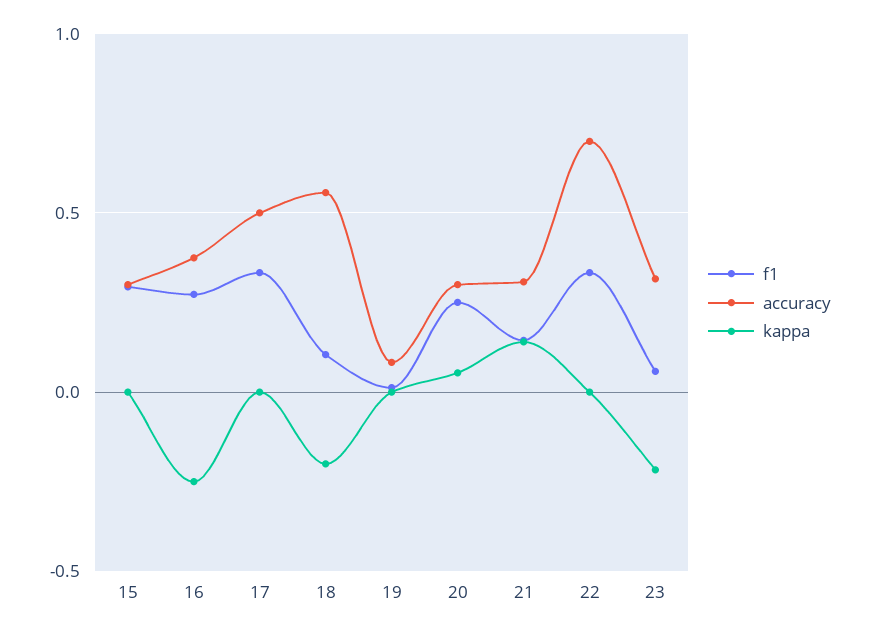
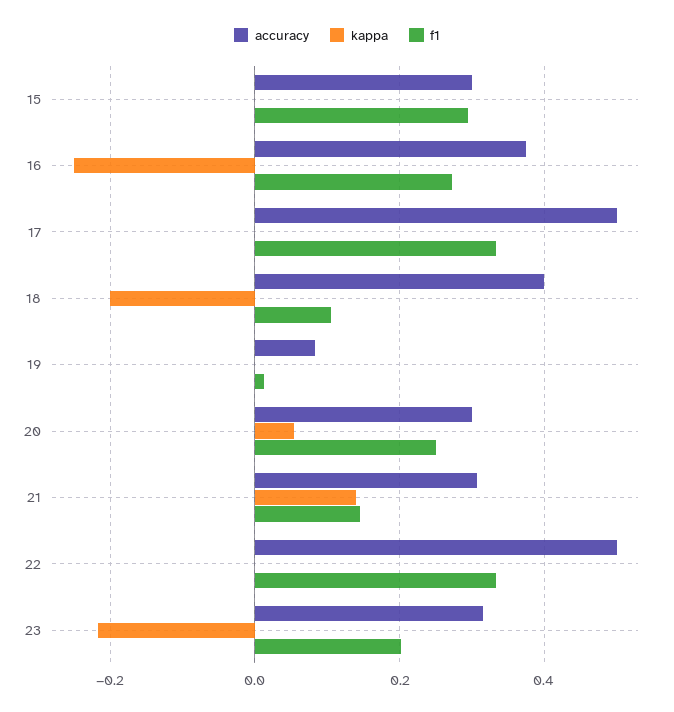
accuracy, 18: 0.55 -> 0.4
accuracy, 22: 0.7 -> 0.5
f1, 23: 0.05 -> 0.2

